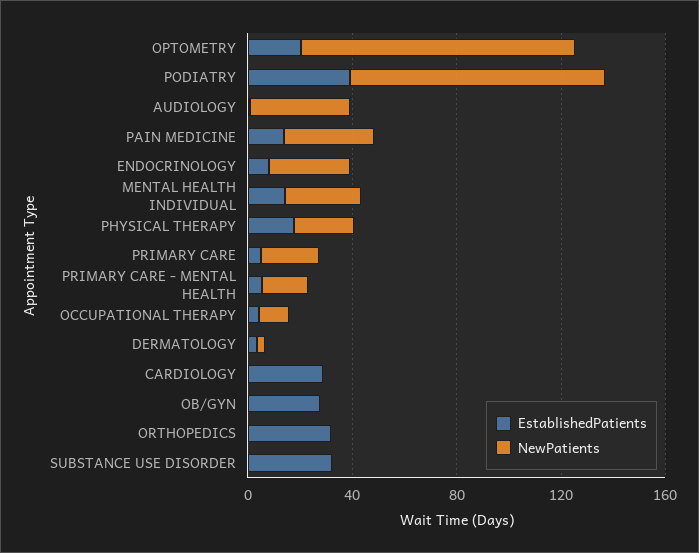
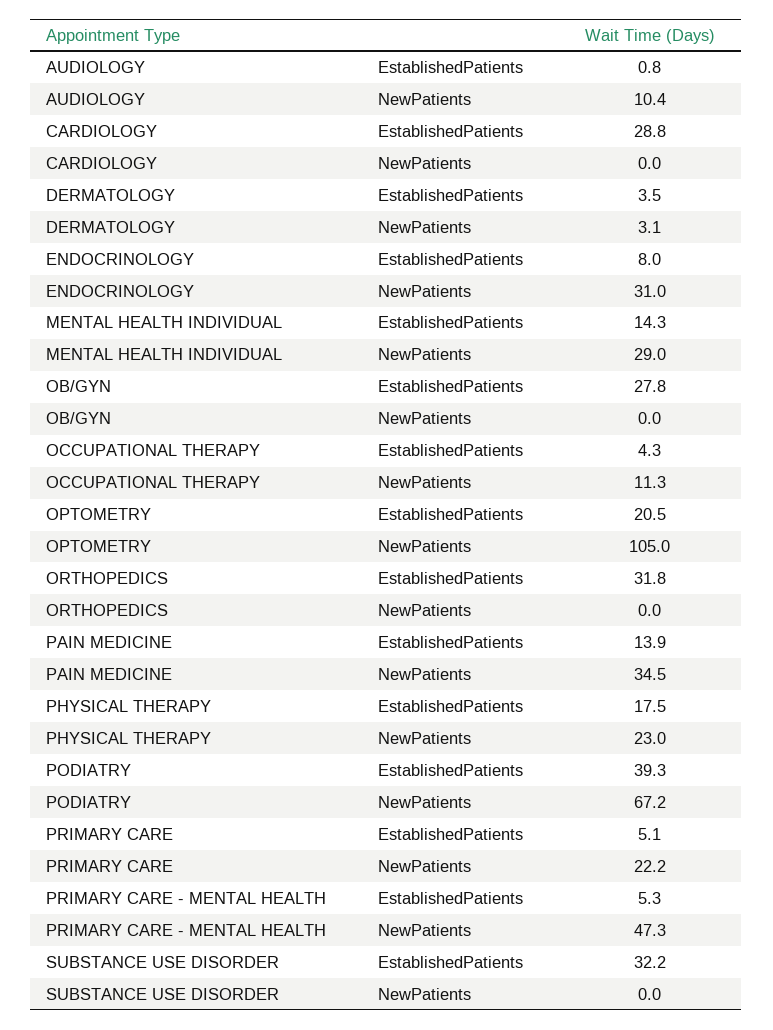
NewPatients, PODIATRY: 100 -> 67.2
NewPatients, AUDIOLOGY: 40 -> 10.4
NewPatients, PRIMARY CARE - MENTAL HEALTH: 20 -> 47.3

